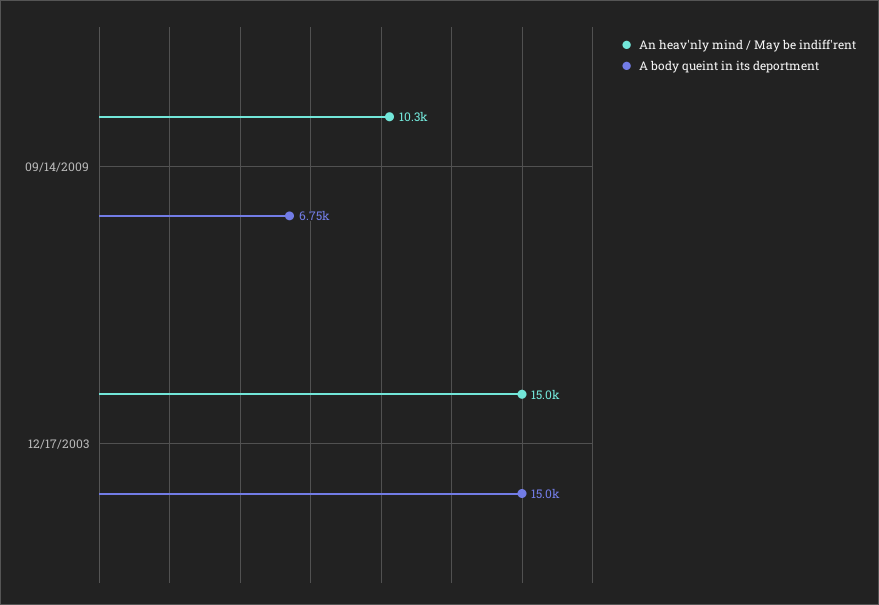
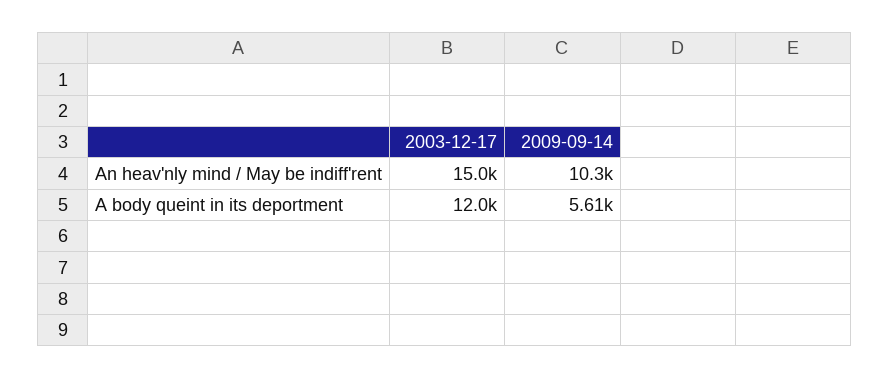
A body queint in its deportment, 09/14/2009: 6750 -> 5610
A body queint in its deportment, 12/17/2003: 15000 -> 12000

